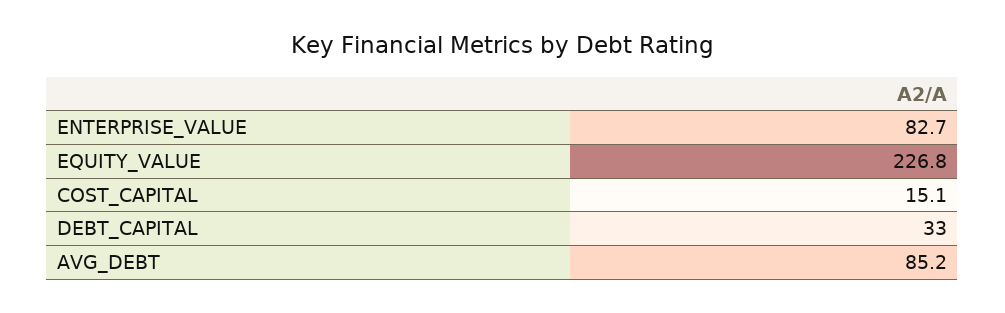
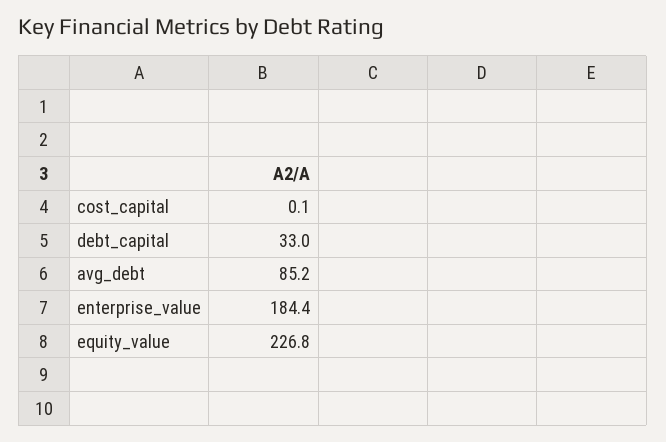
ENTERPRISE_VALUE: 82.7 -> 184.4
COST_CAPITAL: 15.1 -> 0.1

